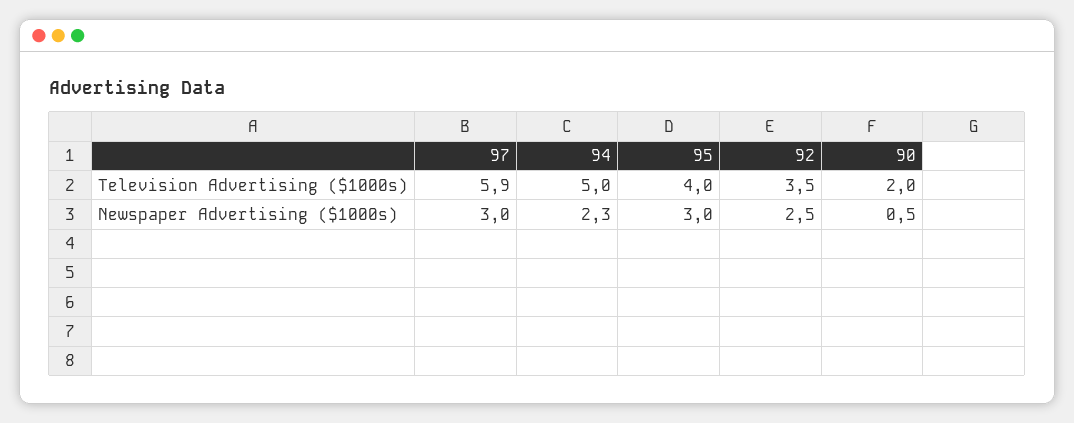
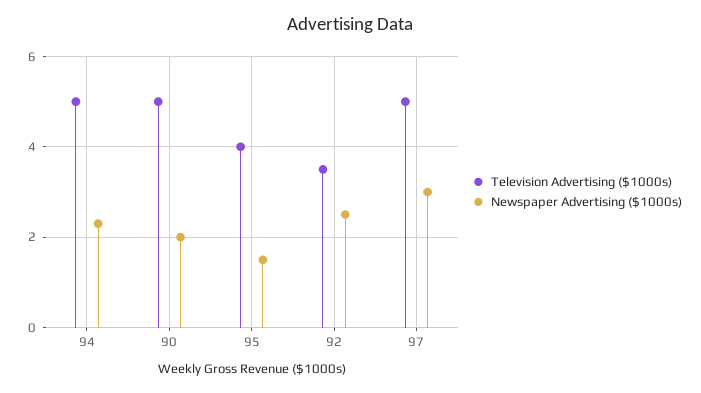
Television Advertising ($1000s), 97: 5.9 -> 5
Television Advertising ($1000s), 90: 2 -> 5
Newspaper Advertising ($1000s), 95: 3 -> 1.5
Newspaper Advertising ($1000s), 90: 0.5 -> 2

